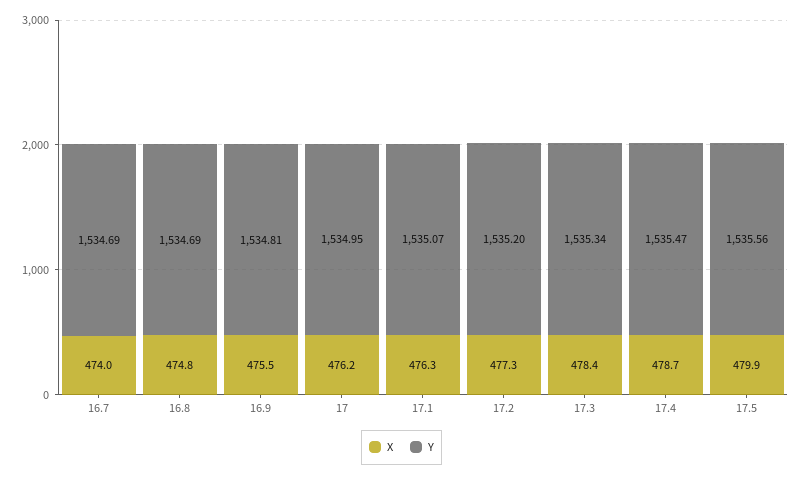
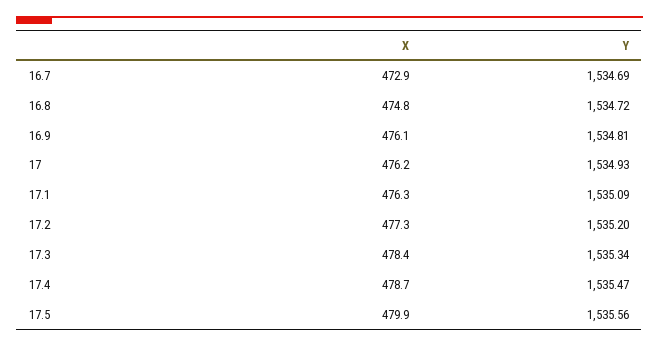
X, 16.7: 474 -> 472.9
Y, 16.8: 1534.69 -> 1534.72
X, 16.9: 475.5 -> 476.1
Y, 17: 1534.95 -> 1534.93
Y, 17.1: 1535.07 -> 1535.09

